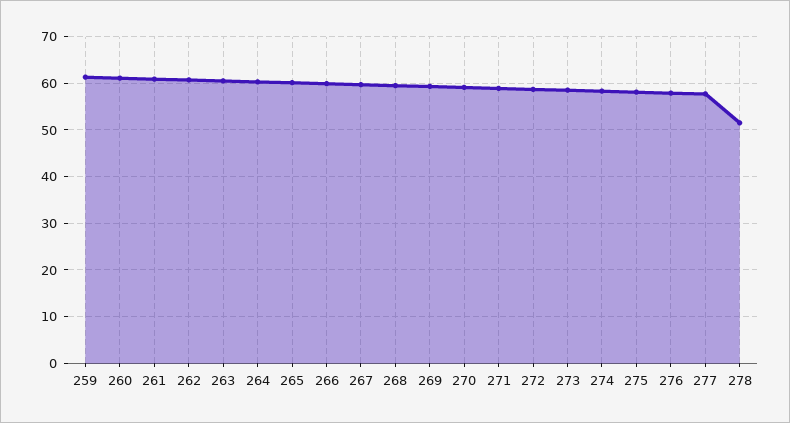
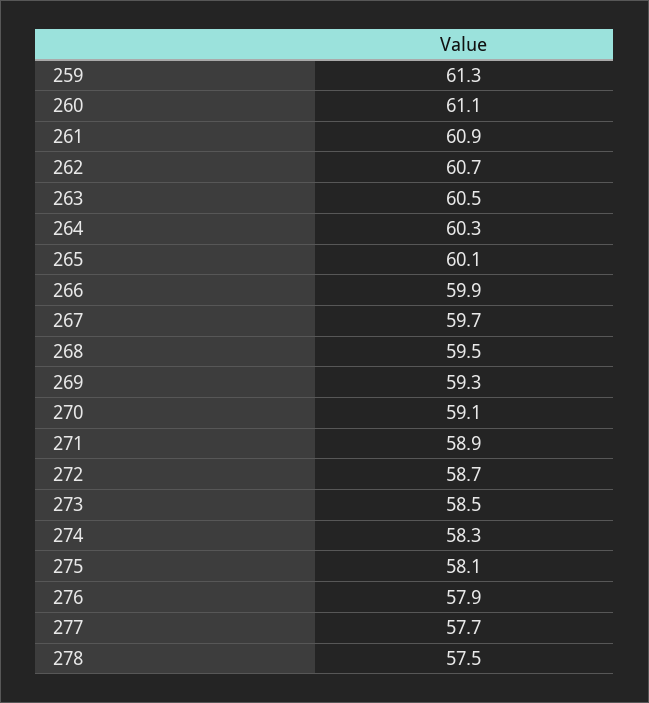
278: 52 -> 57.5

